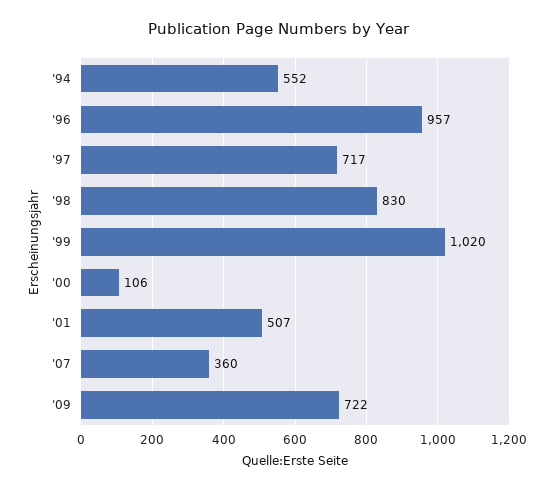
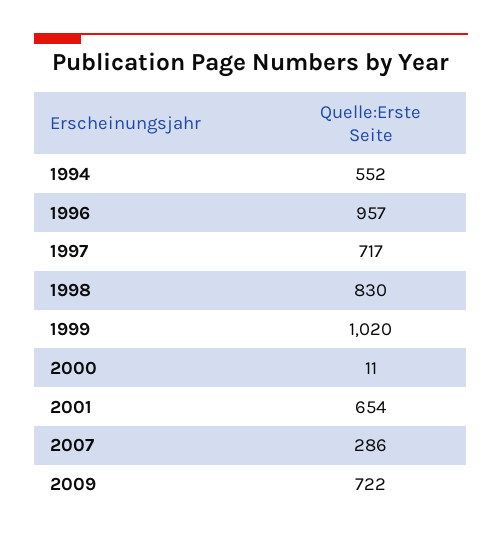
'00: 106 -> 11
'01: 507 -> 654
'07: 360 -> 286

